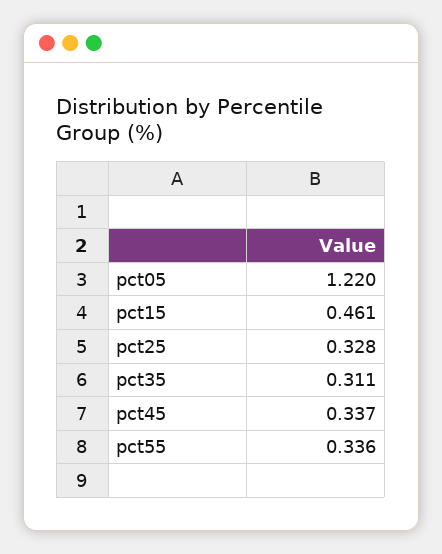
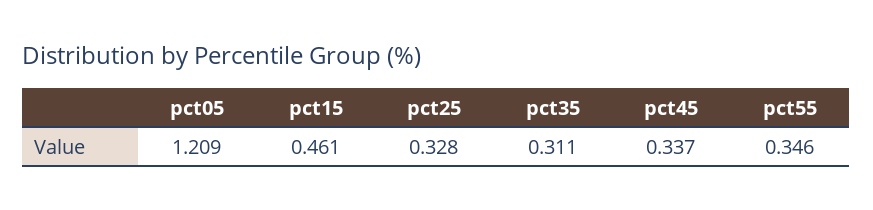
pct05: 1.22 -> 1.209
pct55: 0.336 -> 0.346

